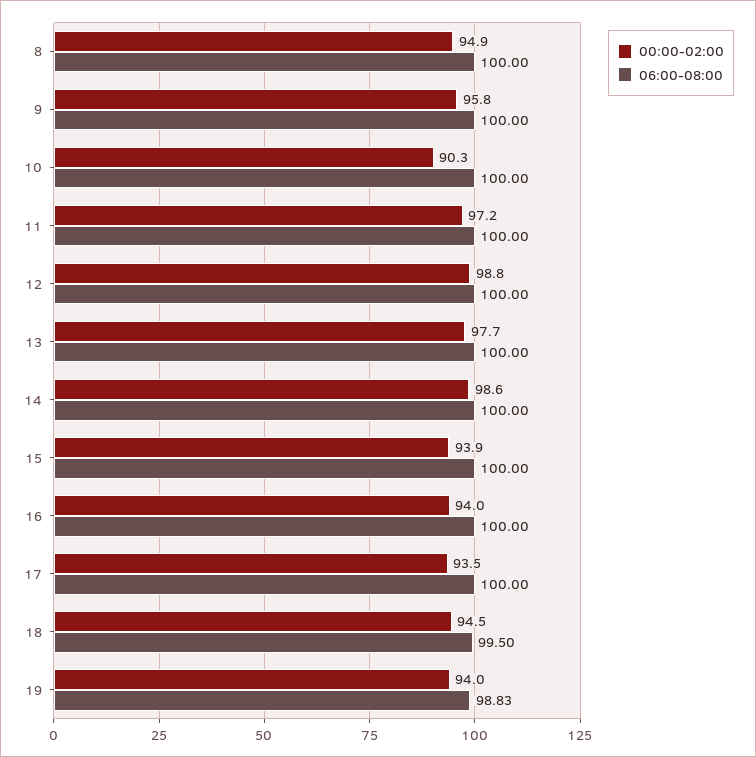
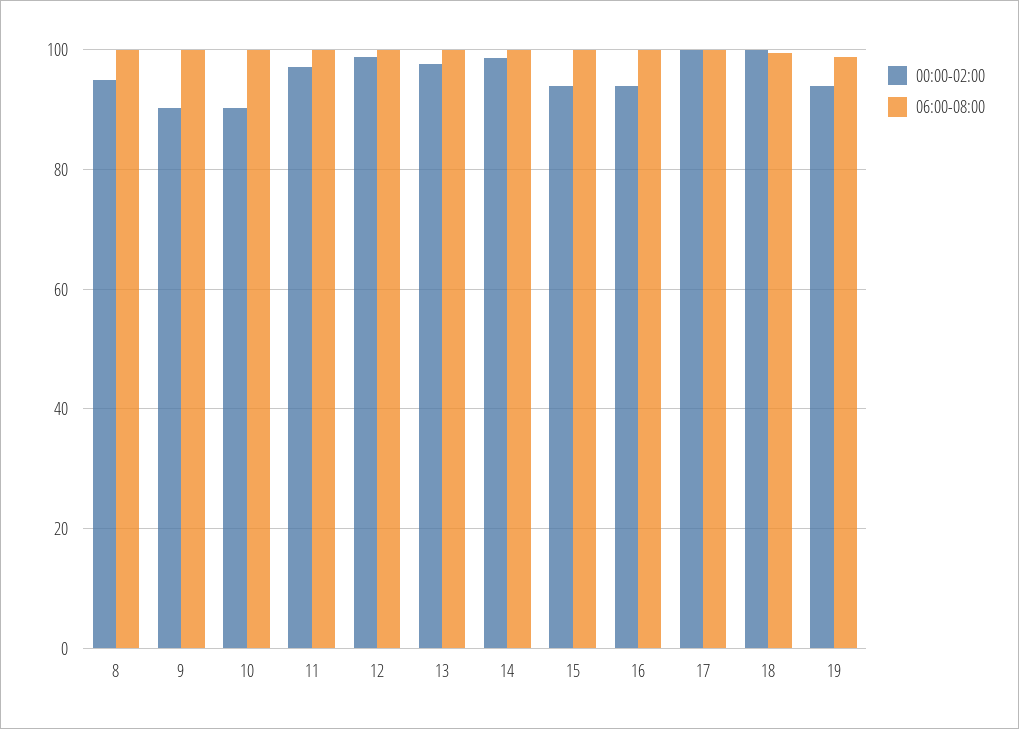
00:00-02:00, 9: 95.8 -> 90
00:00-02:00, 17: 93.5 -> 100
00:00-02:00, 18: 94.5 -> 100

